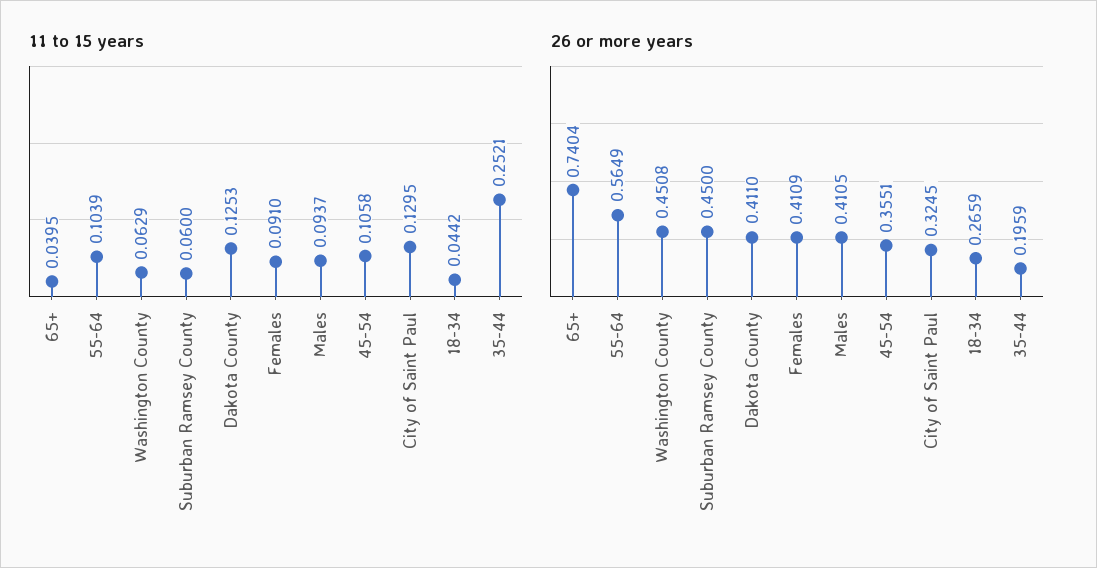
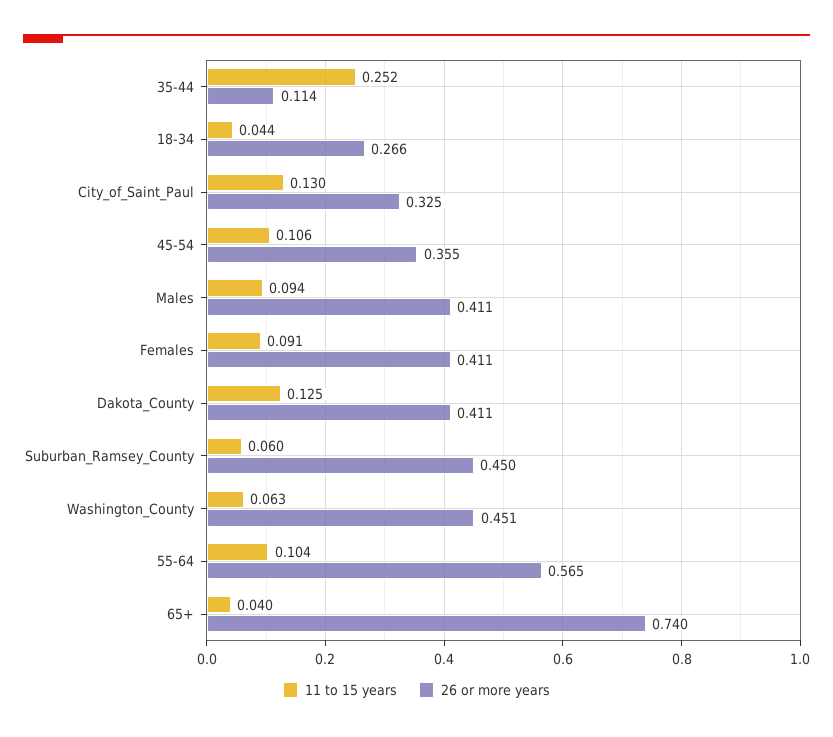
26 or more years, 35-44: 0.1959 -> 0.114

